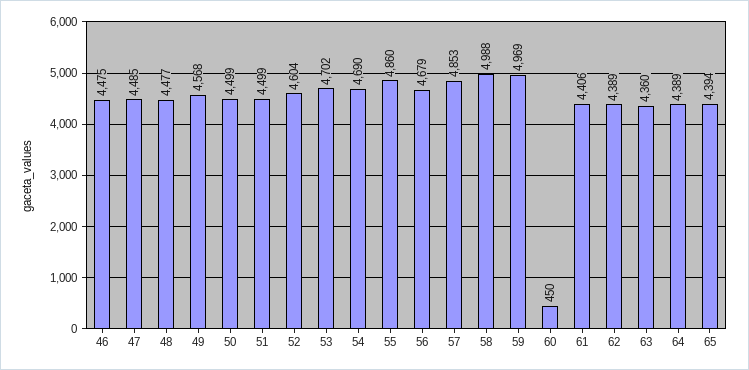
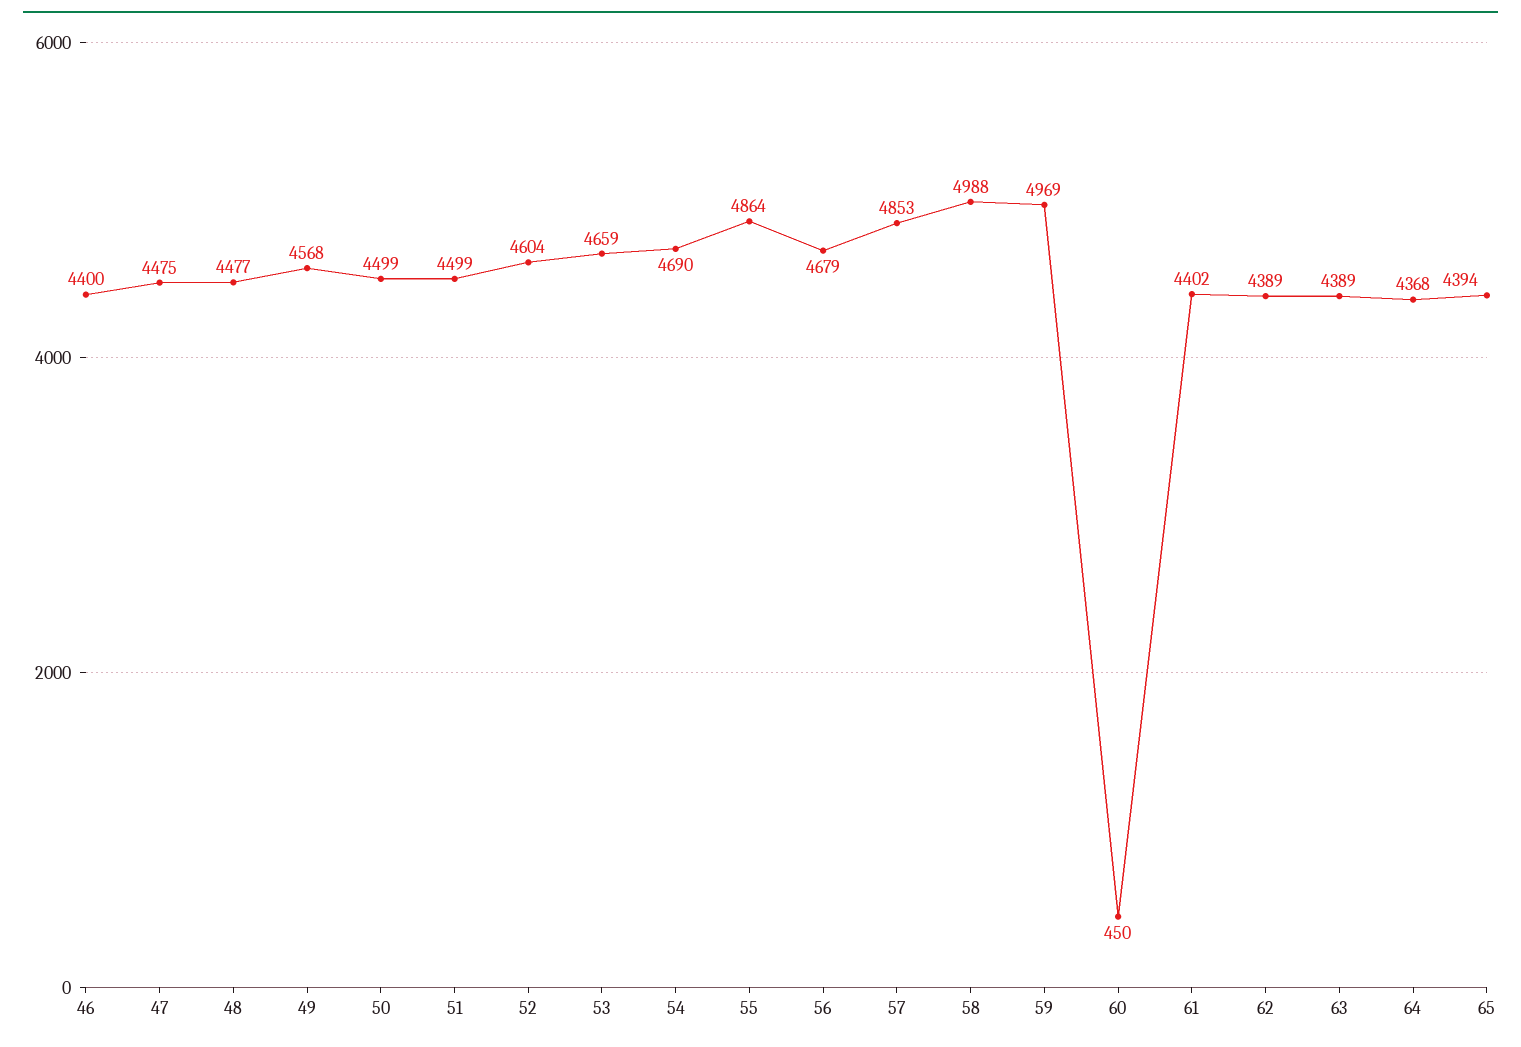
46: 4475 -> 4400
47: 4485 -> 4475
53: 4702 -> 4659
55: 4860 -> 4864
61: 4406 -> 4402
63: 4360 -> 4389
64: 4389 -> 4368

